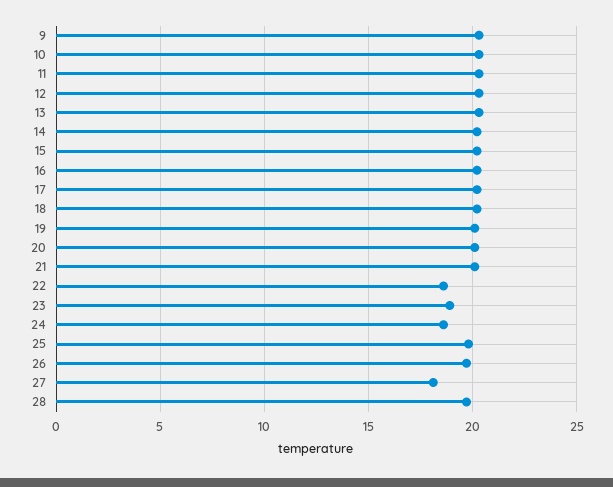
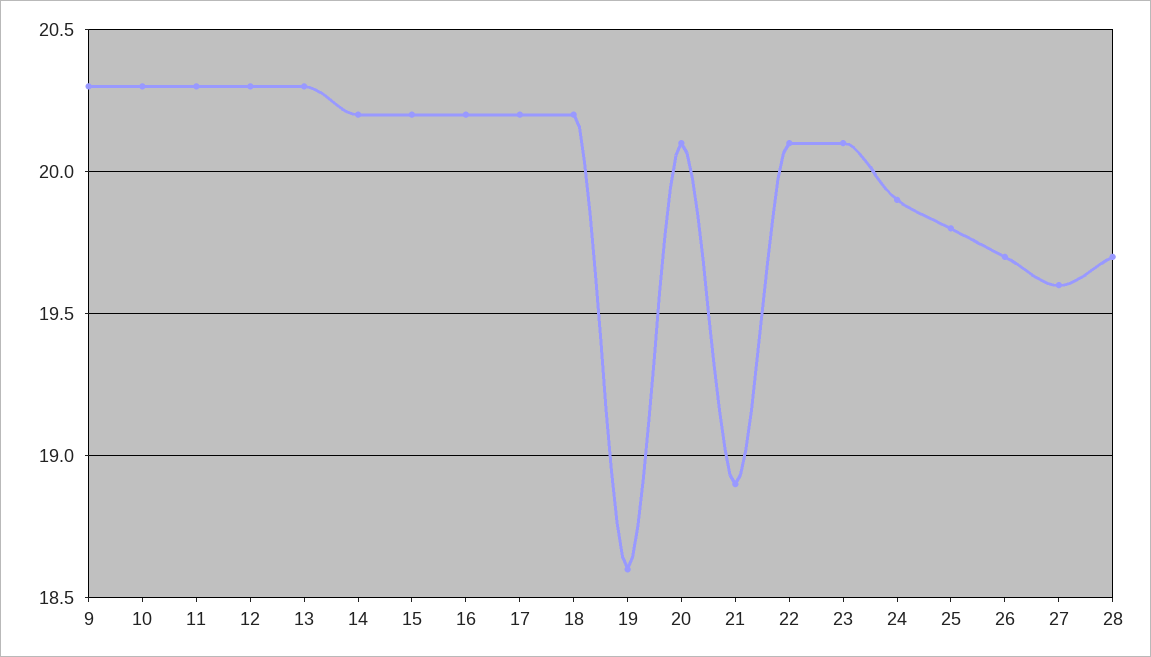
19: 20 -> 18.6
21: 20 -> 18.9
22: 18.5 -> 20.1
23: 19 -> 20.1
24: 18.5 -> 19.9
27: 18 -> 19.6

